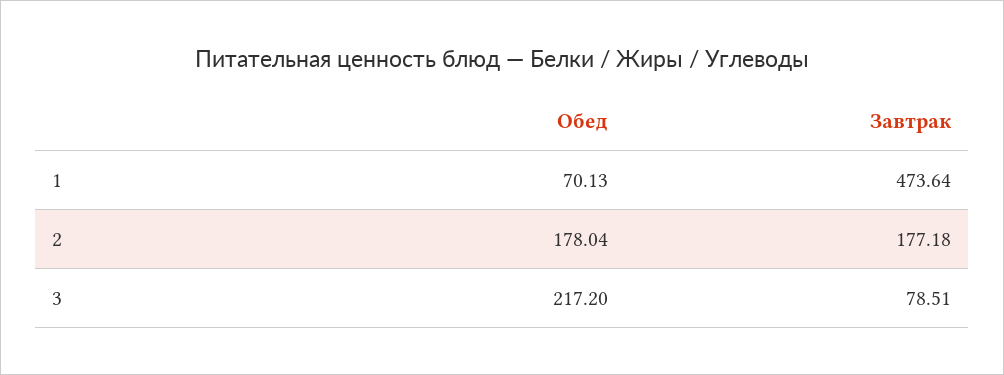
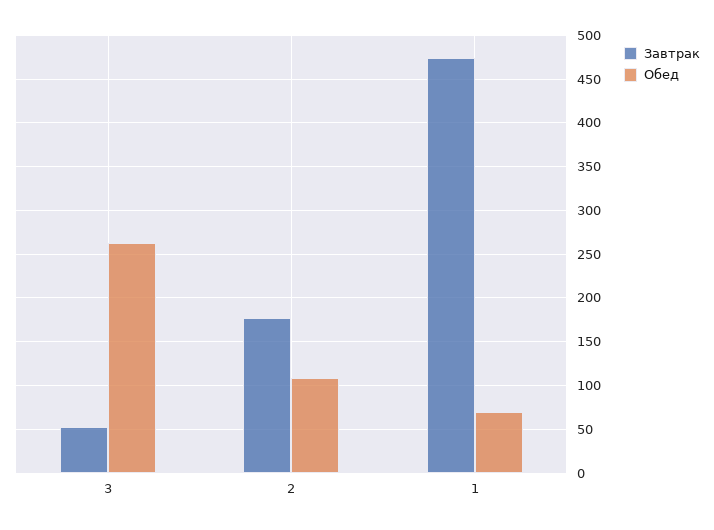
Обед, 2: 178.04 -> 110
Обед, 3: 217.2 -> 260
Завтрак, 3: 78.51 -> 50

